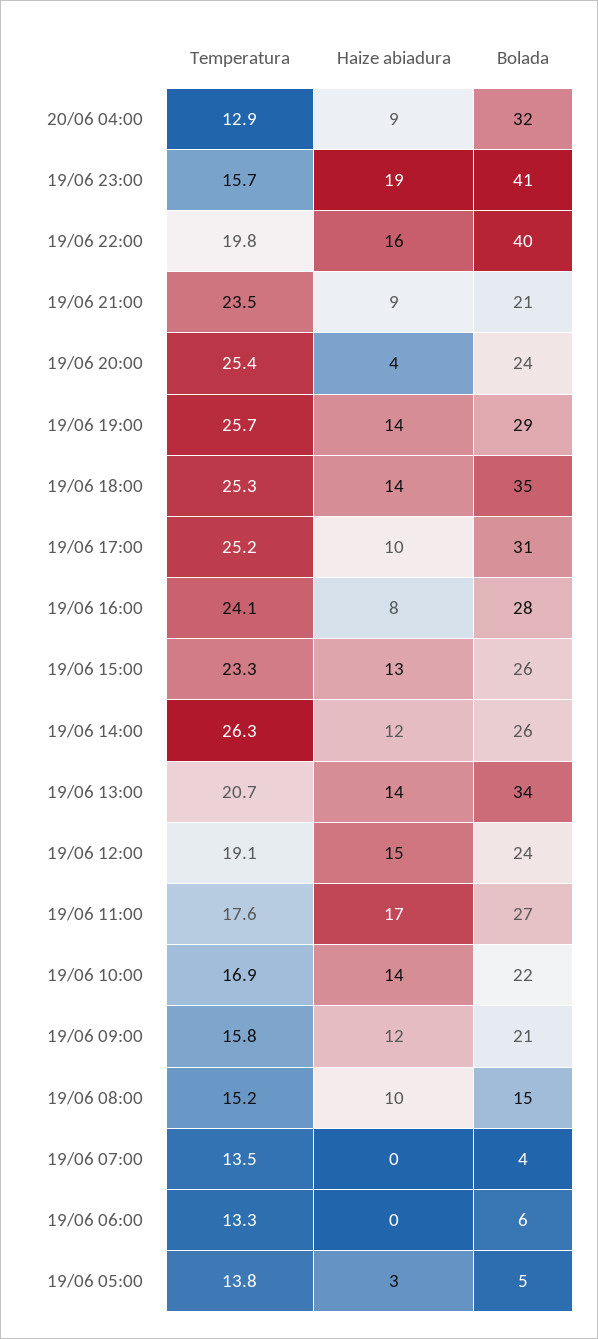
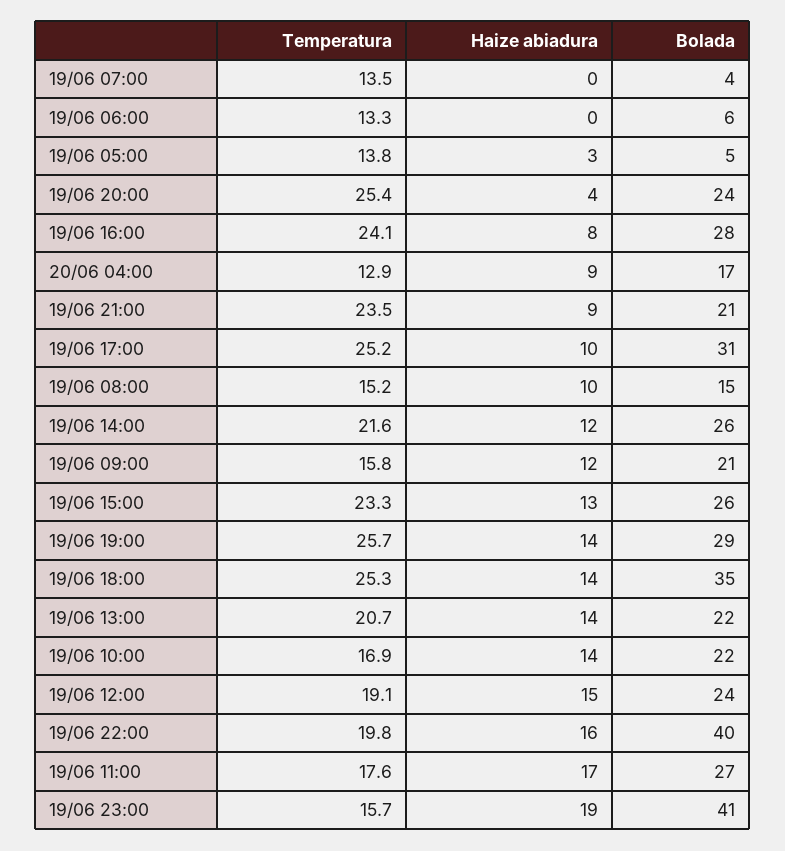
Bolada, 20/06 04:00: 32 -> 17
Temperatura, 19/06 14:00: 26.3 -> 21.6
Bolada, 19/06 13:00: 34 -> 22

